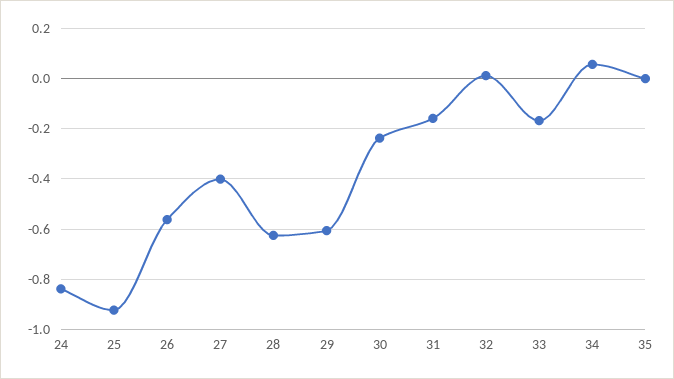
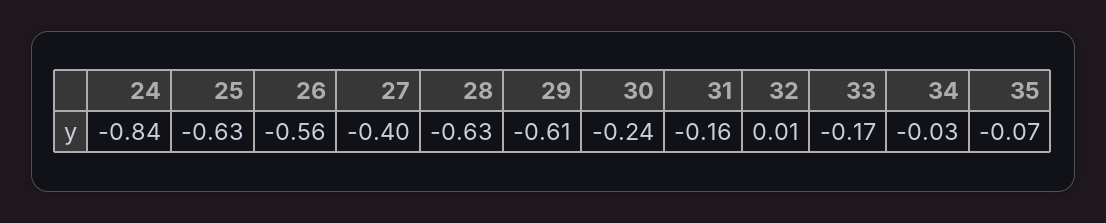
25: -0.925 -> -0.63
34: 0.05 -> -0.03
35: 0 -> -0.07

